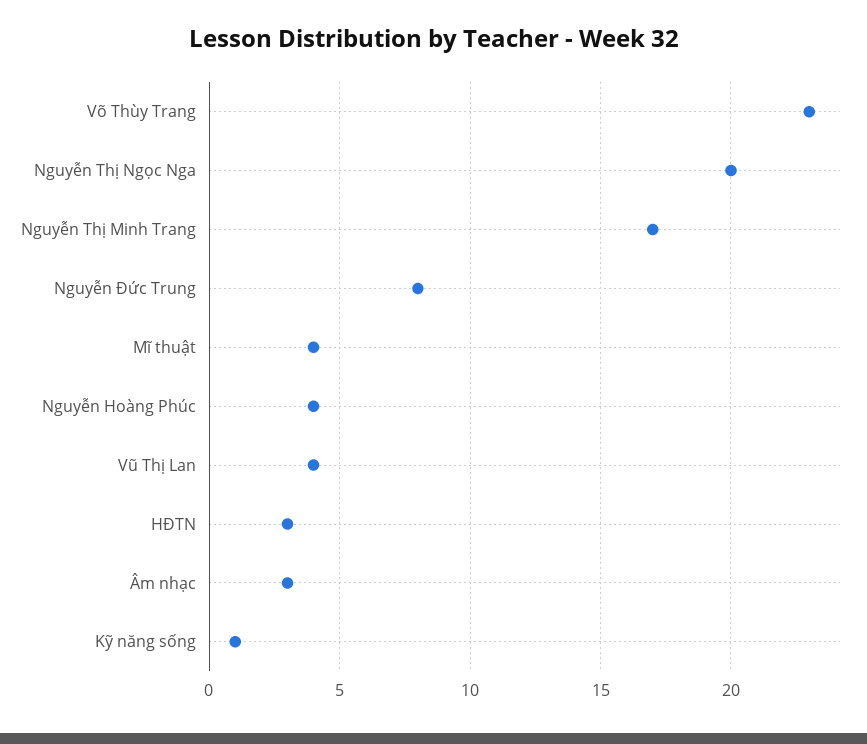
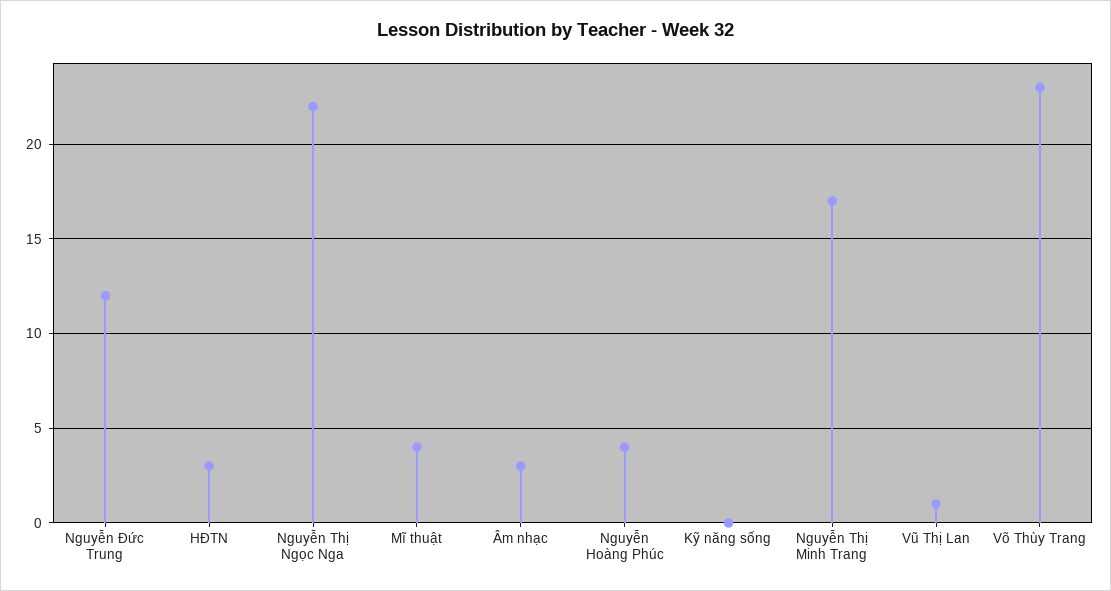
Nguyễn Thị Ngọc Nga: 20 -> 22
Nguyễn Đức Trung: 8 -> 12
Vũ Thị Lan: 4 -> 1
Kỹ năng sống: 1 -> 0

